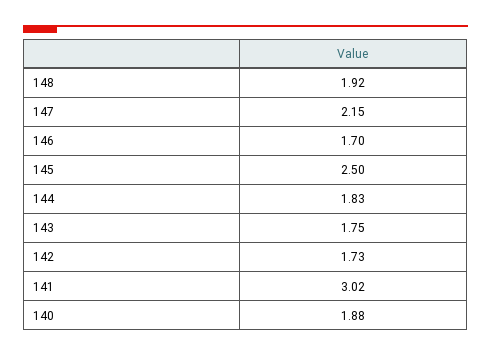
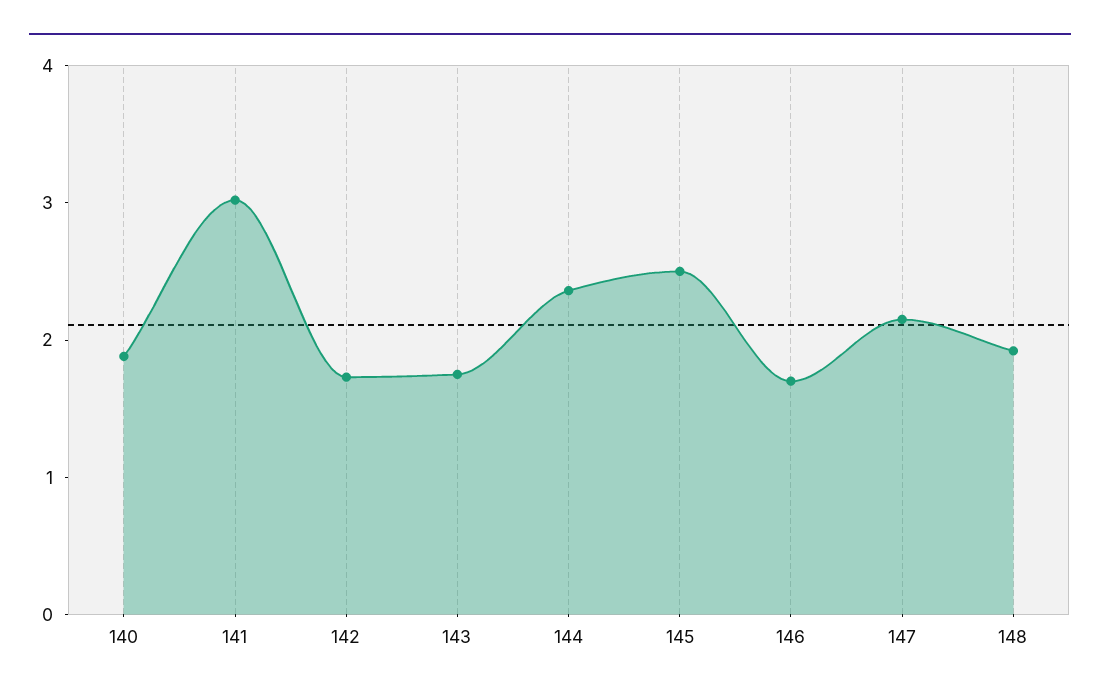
144: 1.83 -> 2.4

